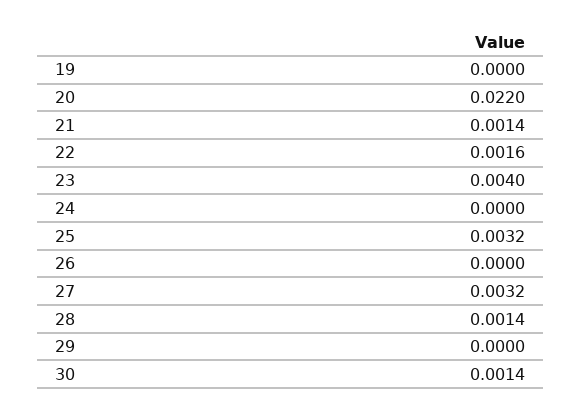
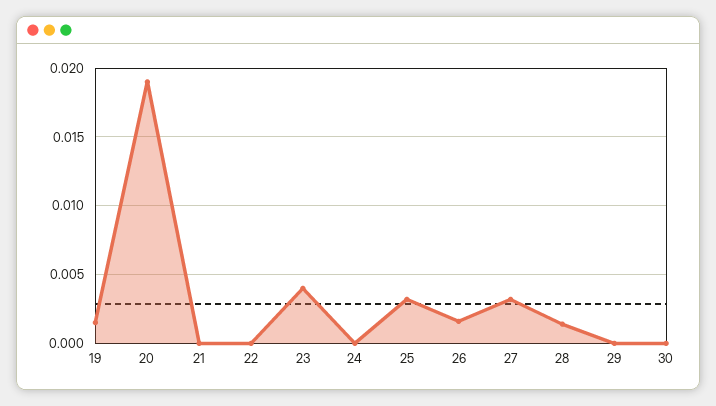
19: 0 -> 0.0015
20: 0.022 -> 0.019
21: 0.0014 -> 0
22: 0.0016 -> 0
26: 0 -> 0.0015
30: 0.0014 -> 0

